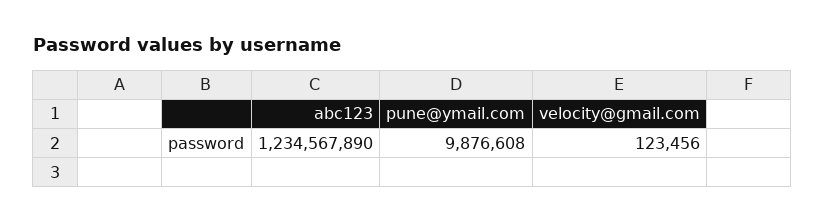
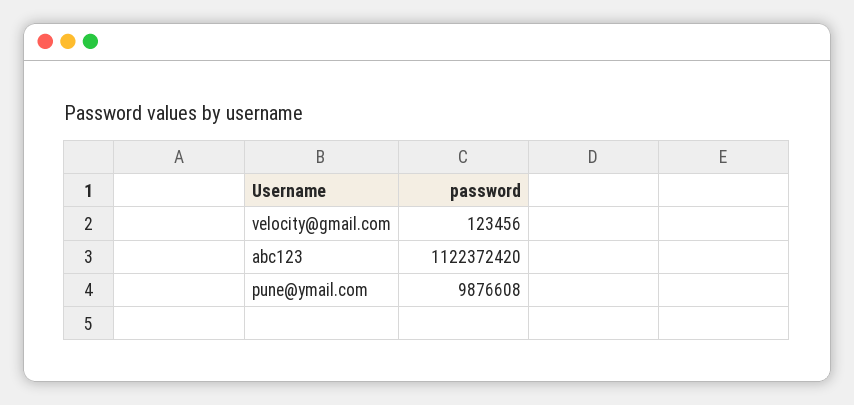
abc123: 1234567890 -> 1122372420

